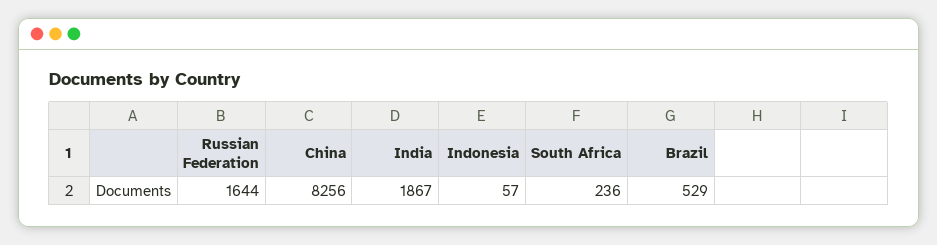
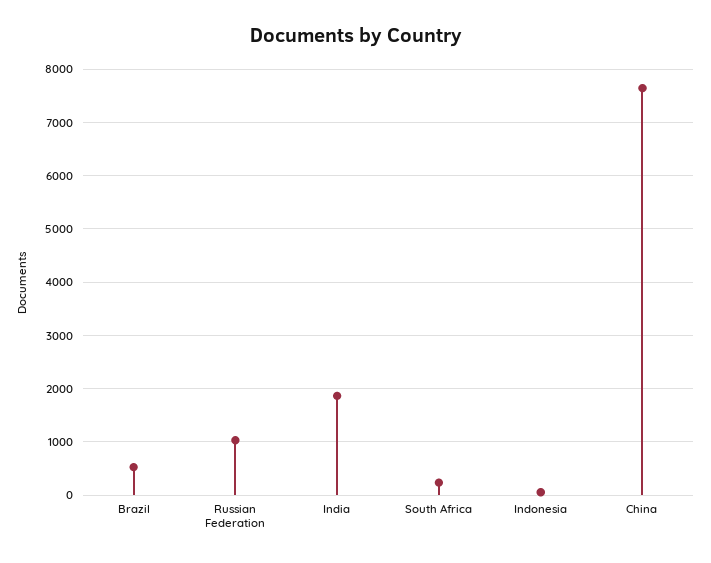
Russian Federation: 1644 -> 1000
China: 8256 -> 7600

